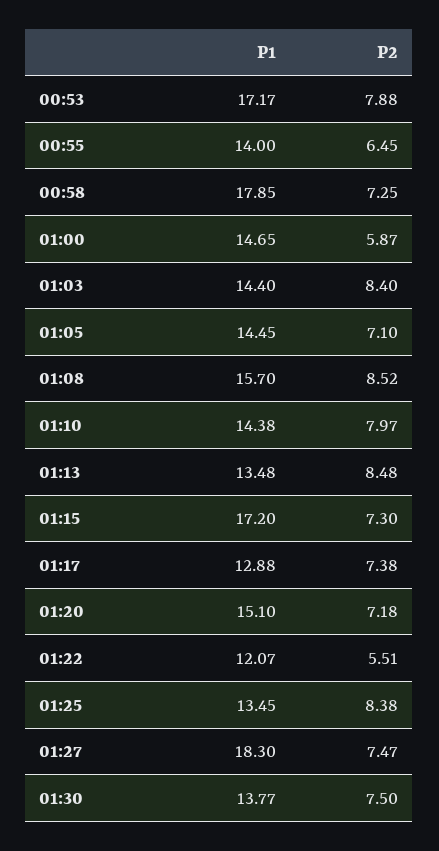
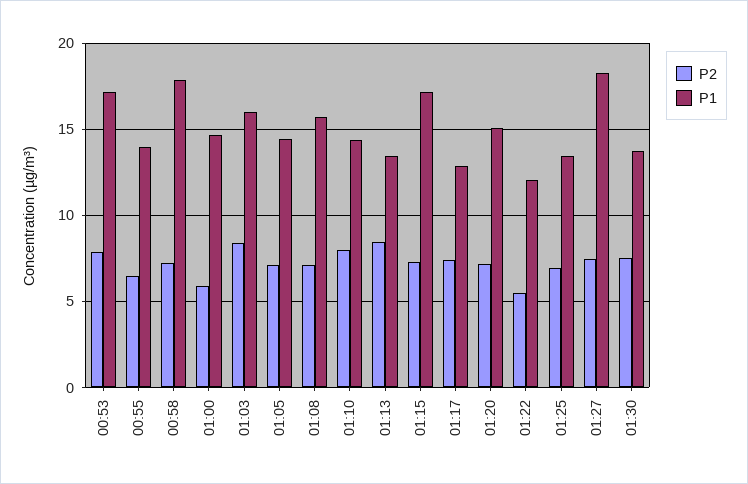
P1, 01:03: 14.4 -> 16
P2, 01:08: 8.52 -> 7
P2, 01:25: 8.38 -> 7

